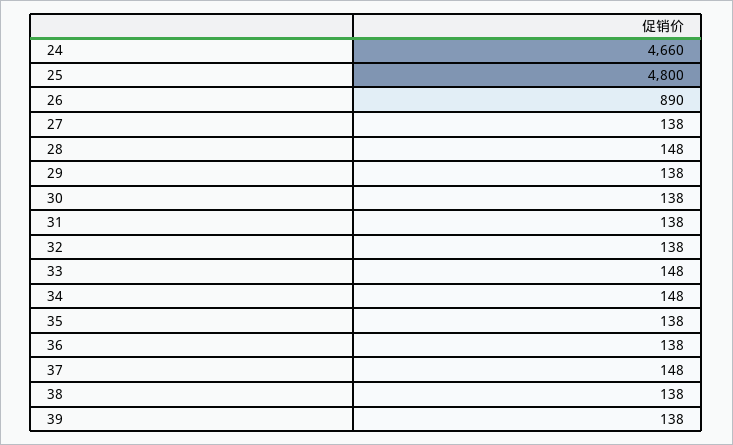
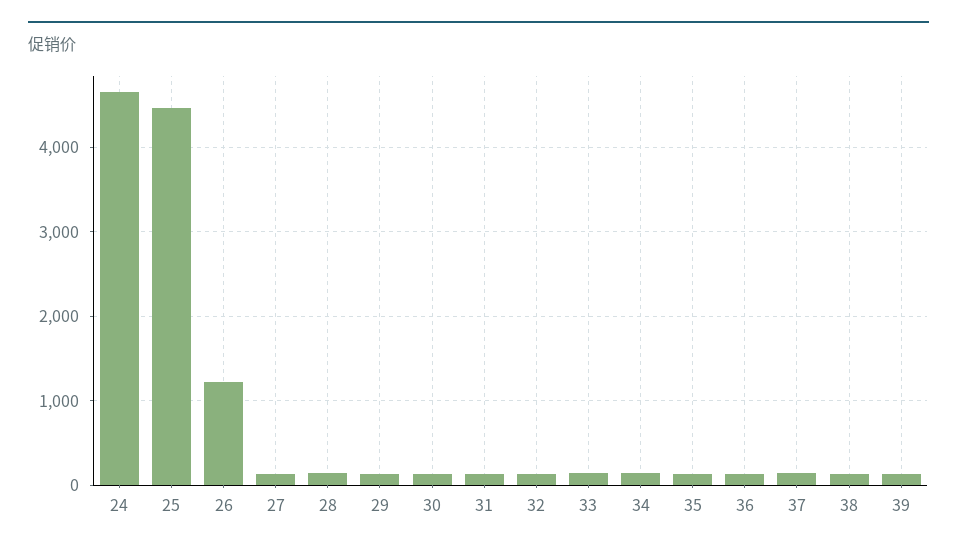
25: 4800 -> 4500
26: 890 -> 1200

